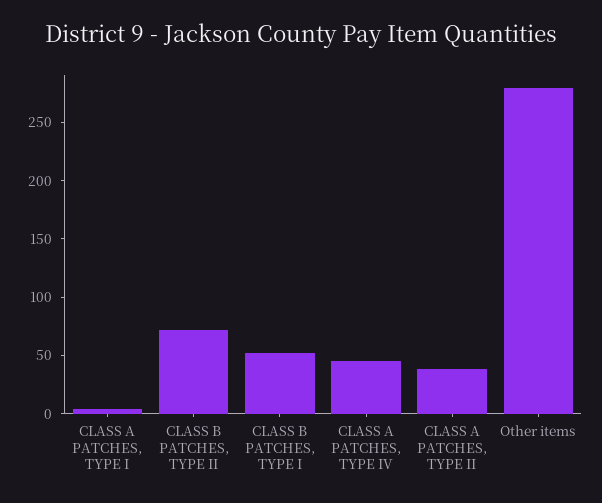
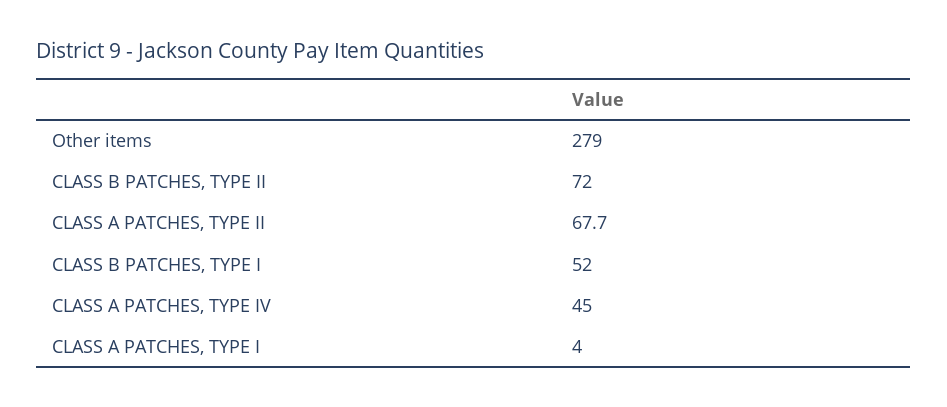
CLASS A PATCHES, TYPE II: 40 -> 67.7

